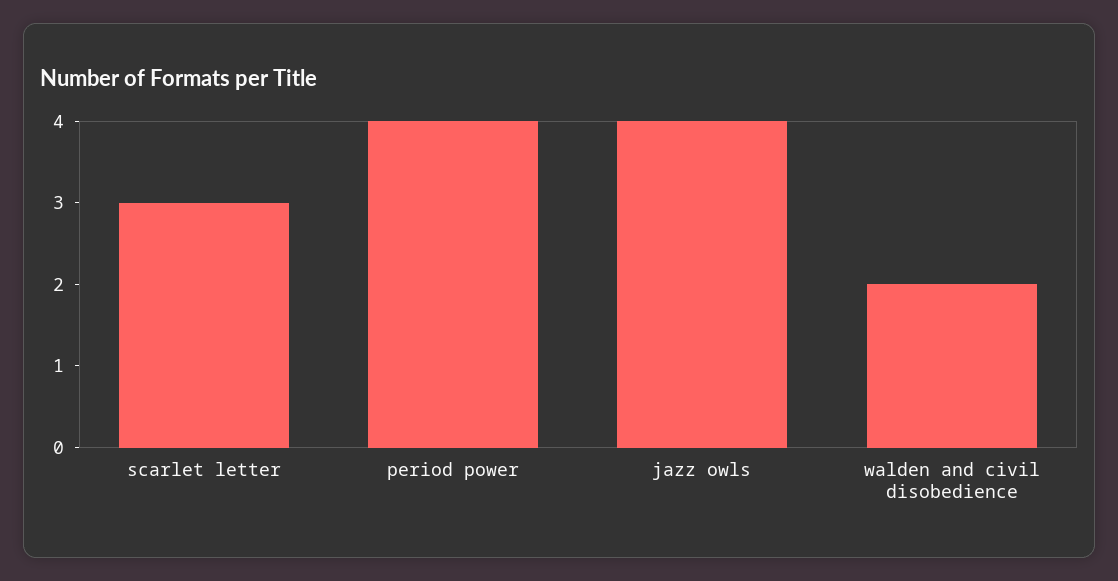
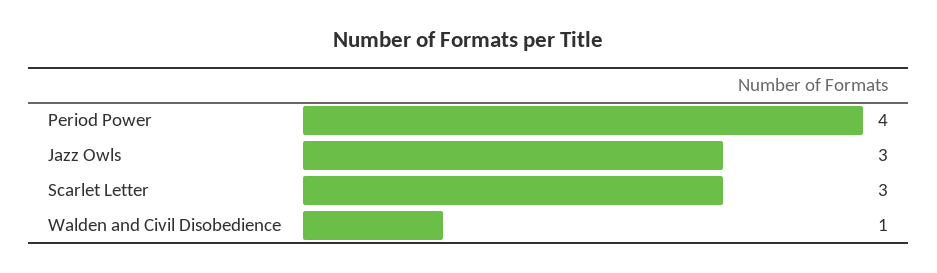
jazz owls: 4 -> 3
walden and civil disobedience: 2 -> 1

